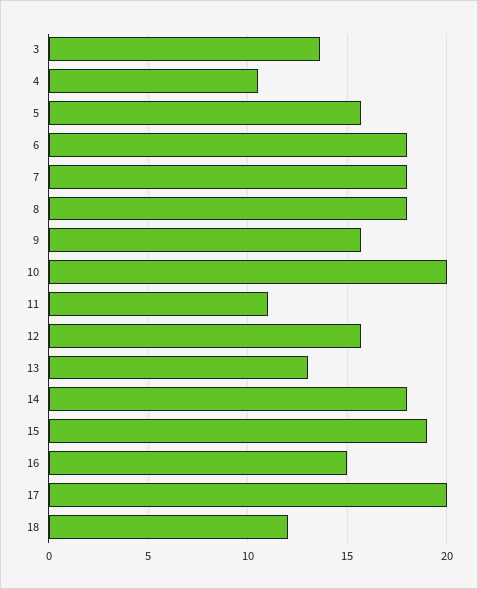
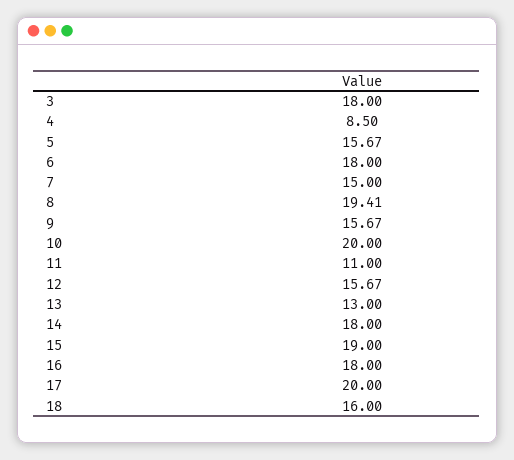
3: 13.5 -> 18
4: 10.5 -> 8.5
7: 18 -> 15
8: 18 -> 19.41
16: 15 -> 18
18: 12 -> 16

